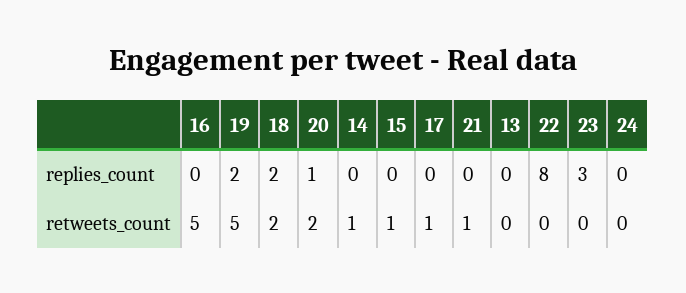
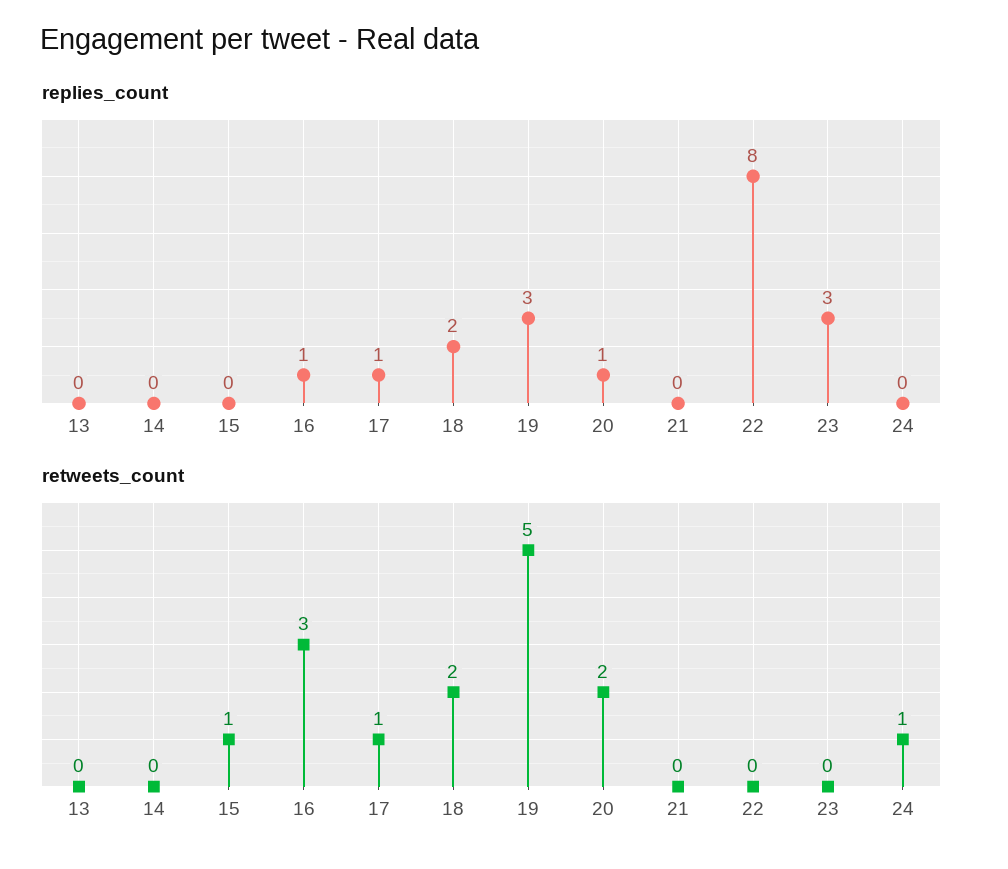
replies_count, 16: 0 -> 1
replies_count, 19: 2 -> 3
replies_count, 17: 0 -> 1
retweets_count, 16: 5 -> 3
retweets_count, 14: 1 -> 0
retweets_count, 21: 1 -> 0
retweets_count, 24: 0 -> 1

